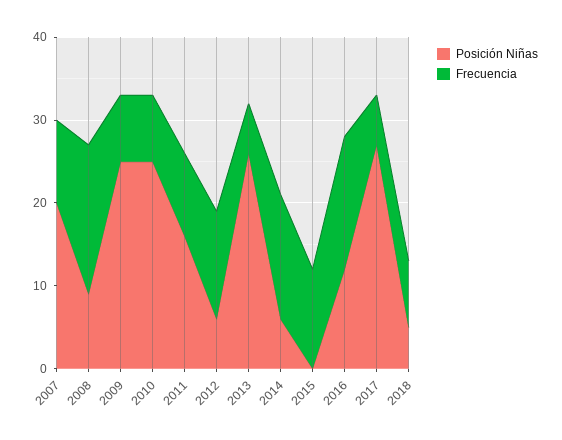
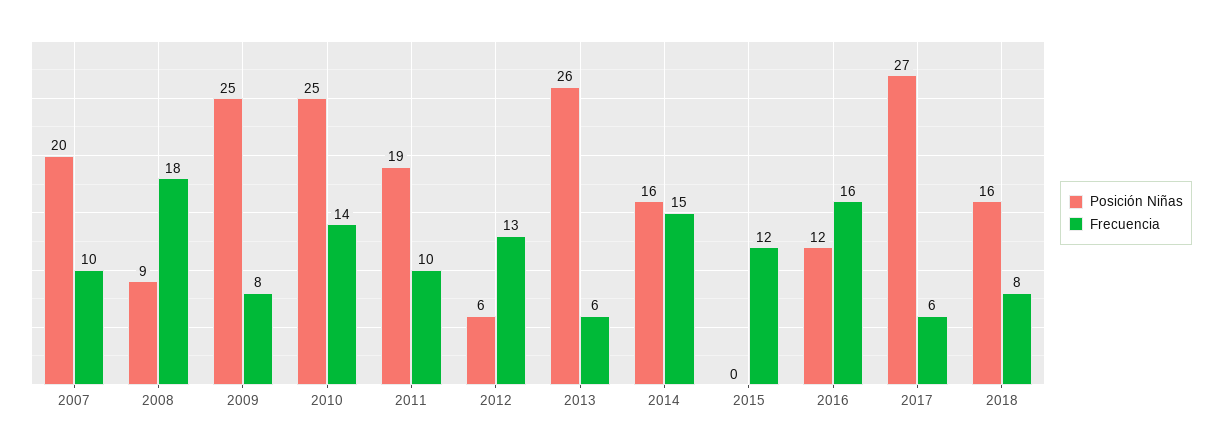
Frecuencia, 2010: 8 -> 14
Posición Niñas, 2011: 16 -> 19
Posición Niñas, 2014: 6 -> 16
Posición Niñas, 2018: 5 -> 16

